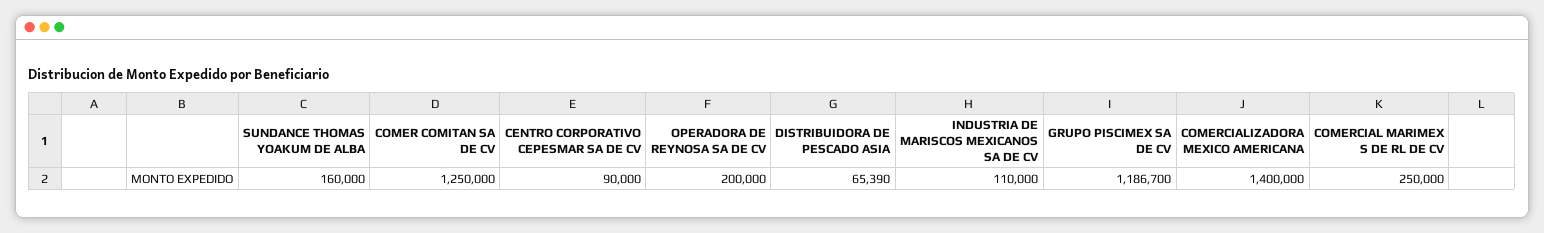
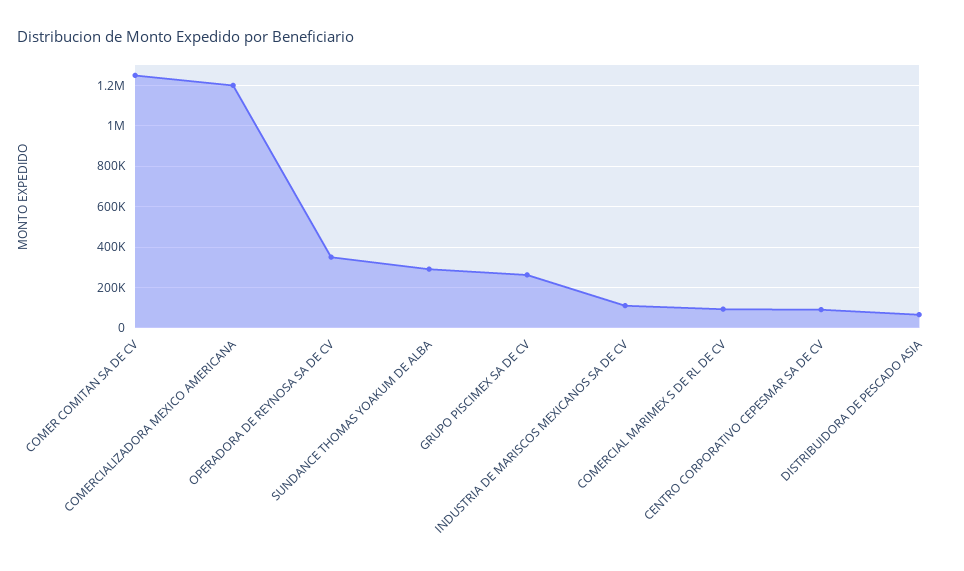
SUNDANCE THOMAS YOAKUM DE ALBA: 160000 -> 300000
OPERADORA DE REYNOSA SA DE CV: 200000 -> 350000
GRUPO PISCIMEX SA DE CV: 1186700 -> 250000
COMERCIALIZADORA MEXICO AMERICANA: 1400000 -> 1200000
COMERCIAL MARIMEX S DE RL DE CV: 250000 -> 100000

